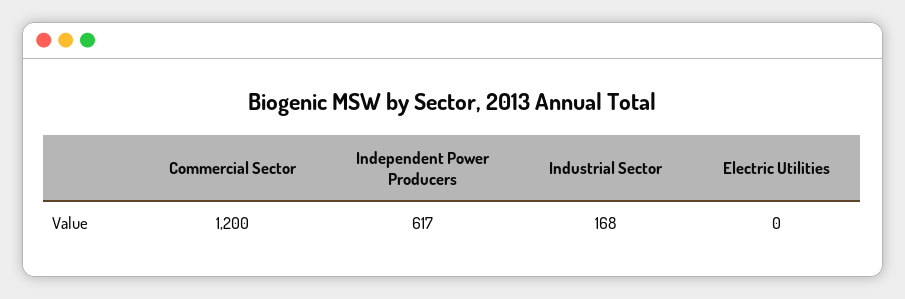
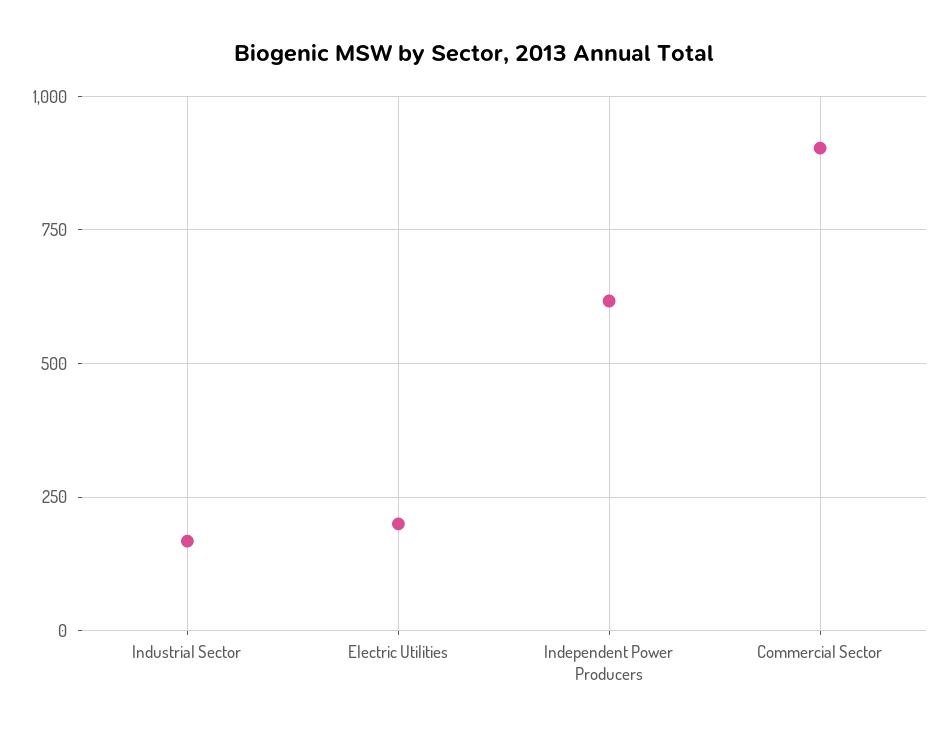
Commercial Sector: 1200 -> 900
Electric Utilities: 0 -> 200

